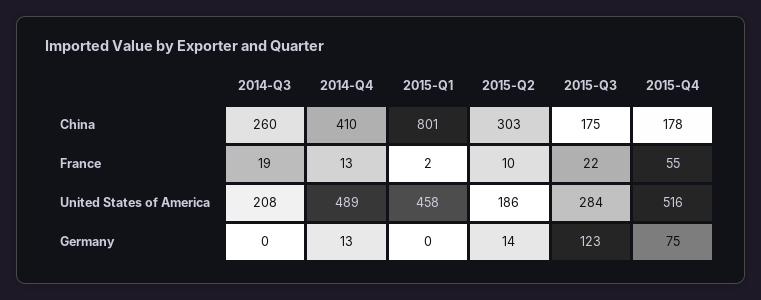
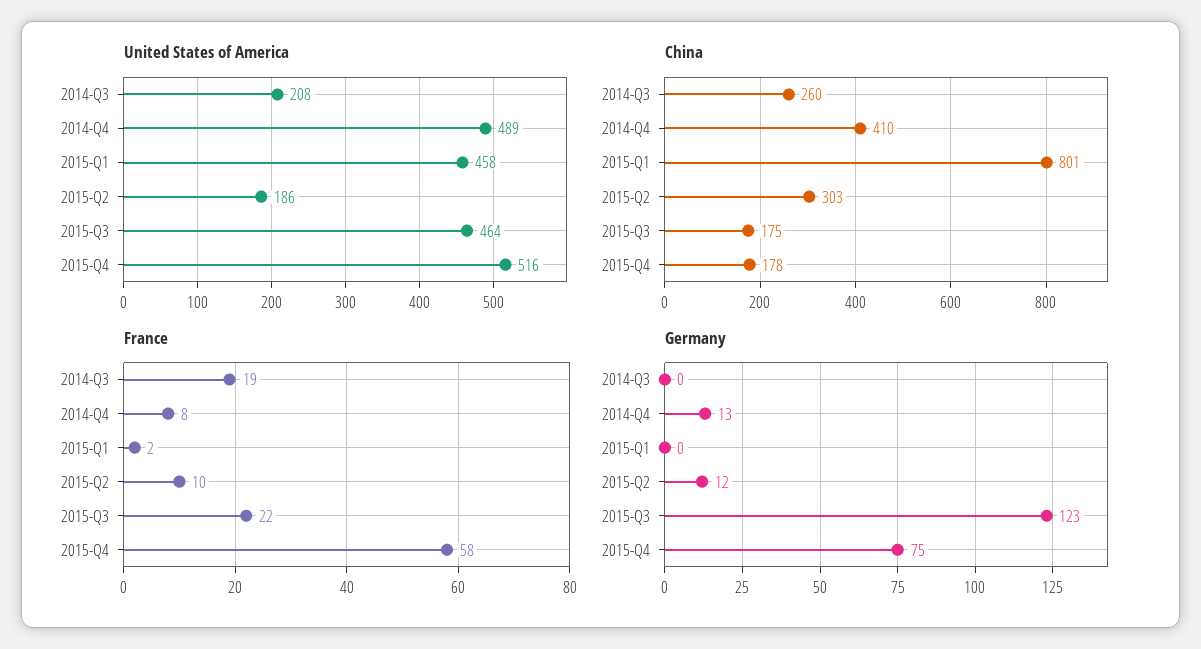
France, 2014-Q4: 13 -> 8
France, 2015-Q4: 55 -> 58
United States of America, 2015-Q3: 284 -> 464
Germany, 2015-Q2: 14 -> 12

